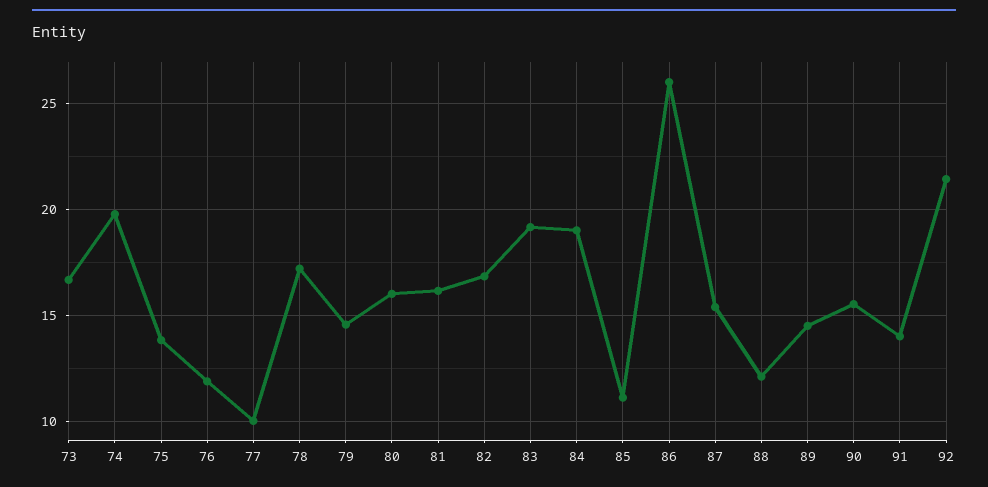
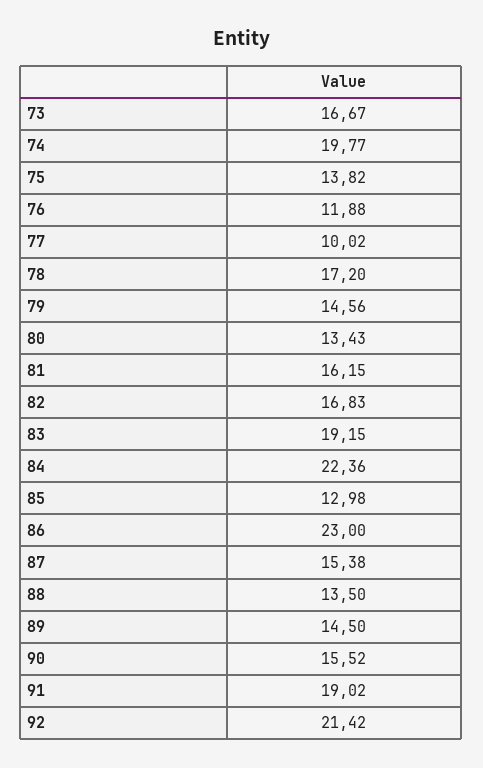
80: 16 -> 13.43
84: 19 -> 22.36
85: 11 -> 12.98
86: 26 -> 23
88: 12 -> 13.5
91: 14 -> 19.02

